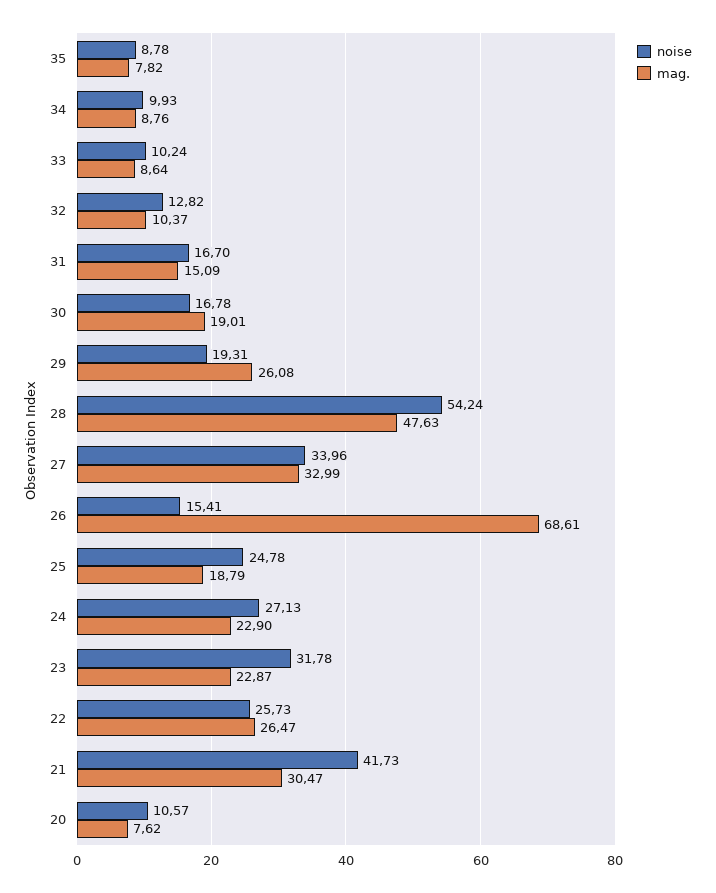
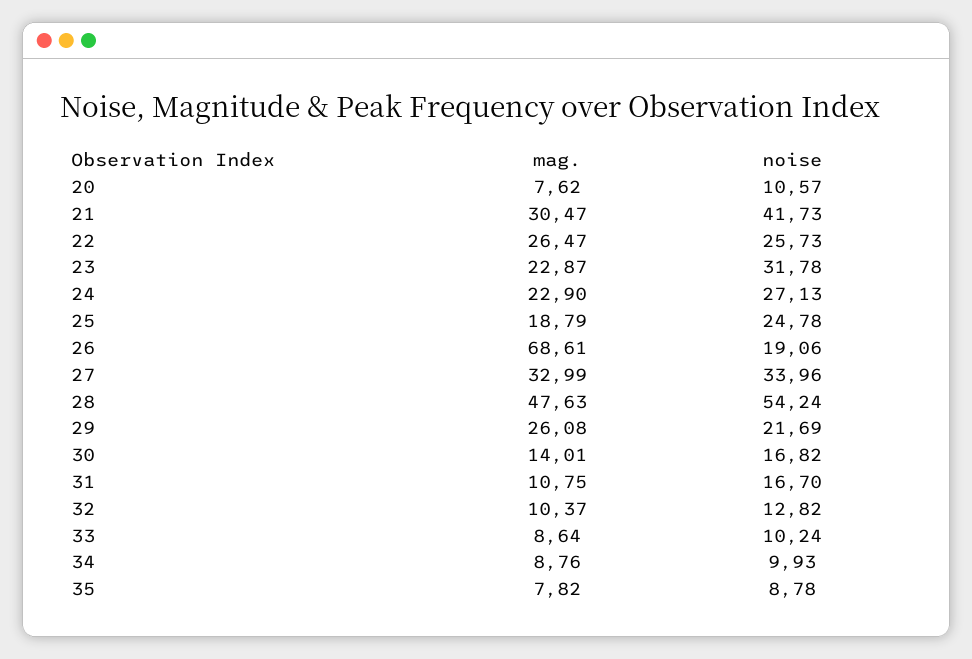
mag., 31: 15.09 -> 10.75
noise, 30: 16.78 -> 16.82
mag., 30: 19.01 -> 14.01
noise, 29: 19.31 -> 21.69
noise, 26: 15.41 -> 19.06

